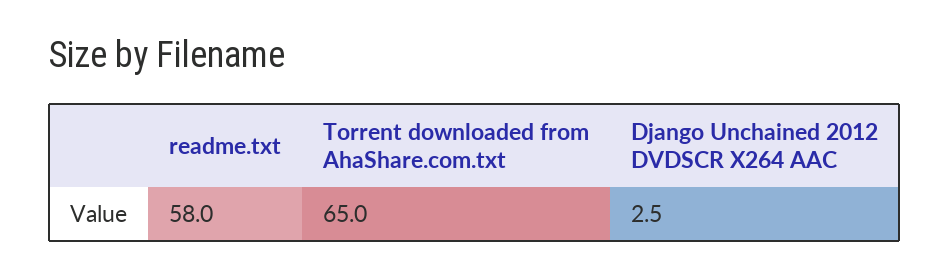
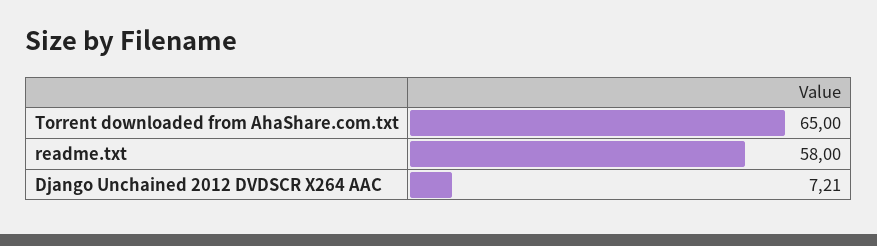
Django Unchained 2012 DVDSCR X264 AAC: 2.5 -> 7.21

